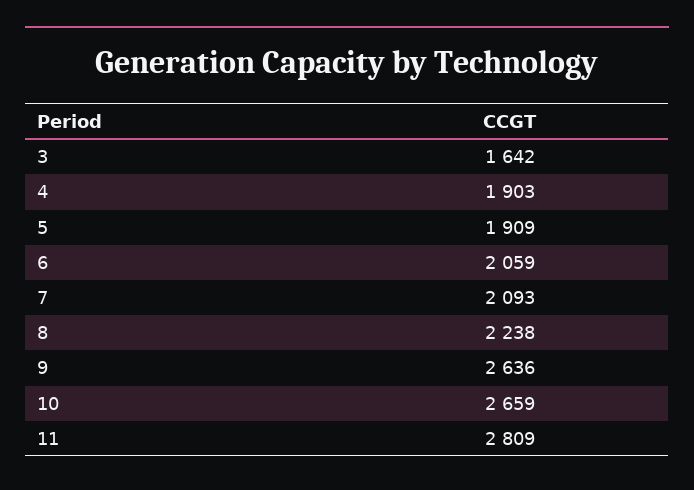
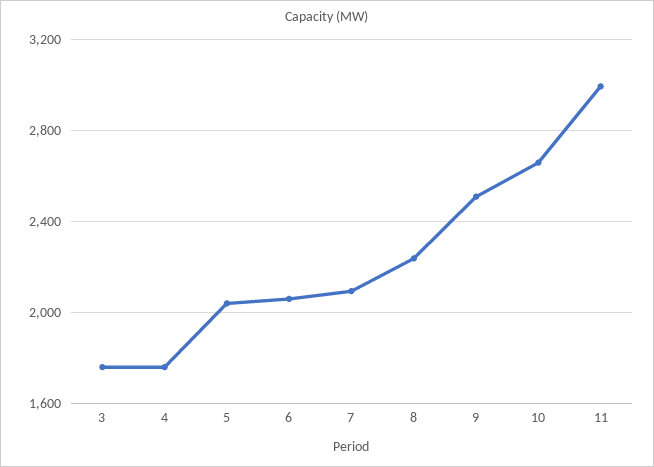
3: 1642 -> 1750
4: 1903 -> 1750
5: 1909 -> 2050
9: 2636 -> 2500
11: 2809 -> 3000

